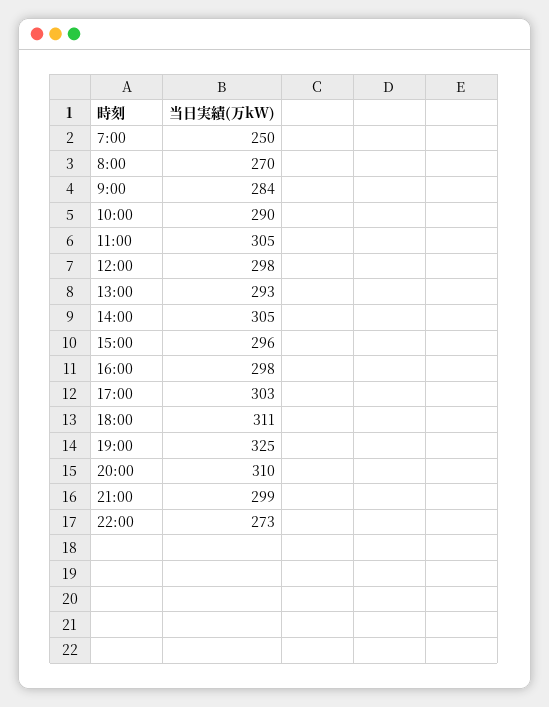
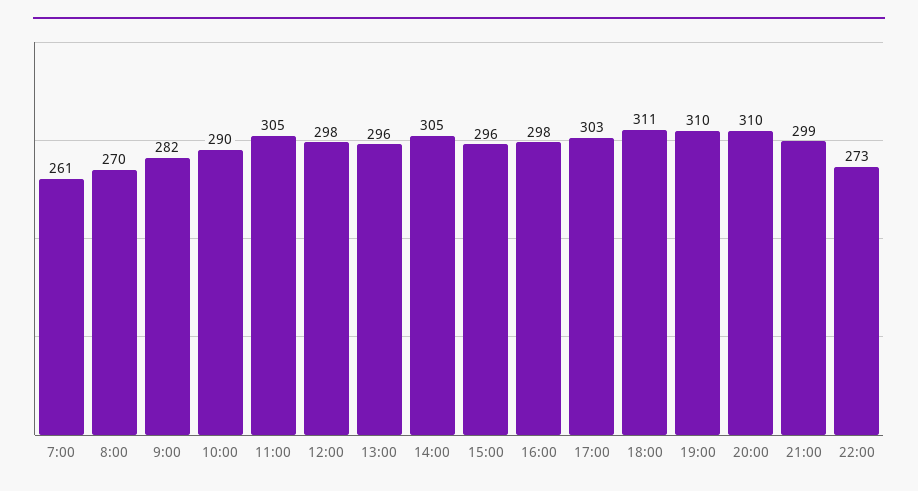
7:00: 250 -> 261
9:00: 284 -> 282
13:00: 293 -> 296
19:00: 325 -> 310

